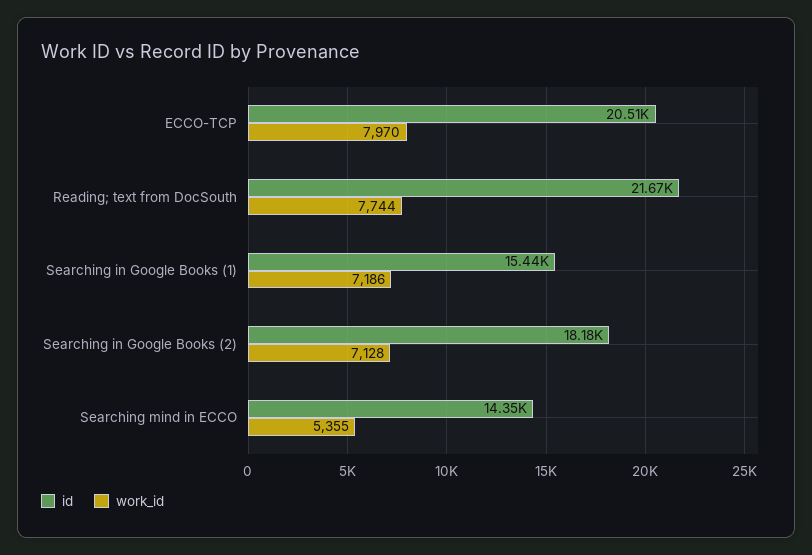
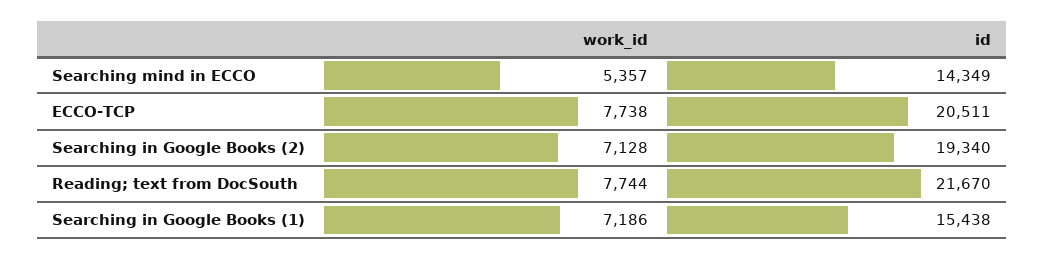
work_id, ECCO-TCP: 7970 -> 7738
id, Searching in Google Books (2): 18180 -> 19340
work_id, Searching mind in ECCO: 5355 -> 5357

